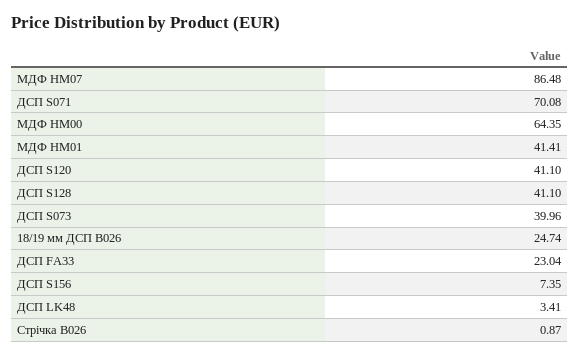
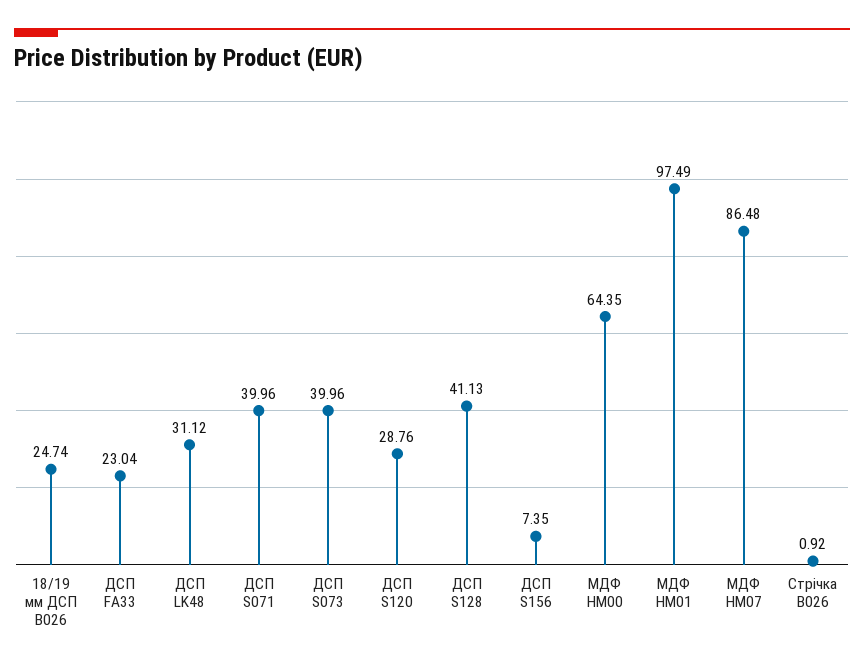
ДСП S071: 70.08 -> 39.96
МДФ HM01: 41.41 -> 97.49
ДСП S120: 41.1 -> 28.76
ДСП S128: 41.1 -> 41.13
ДСП LK48: 3.41 -> 31.12
Стрічка B026: 0.87 -> 0.92

